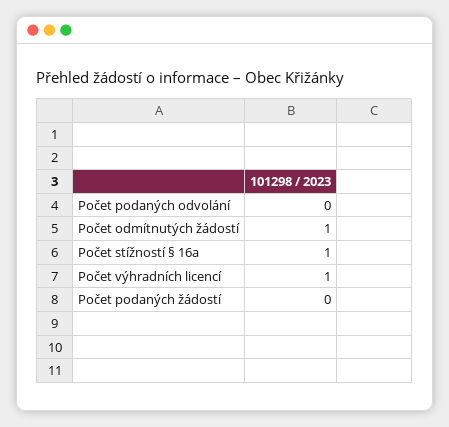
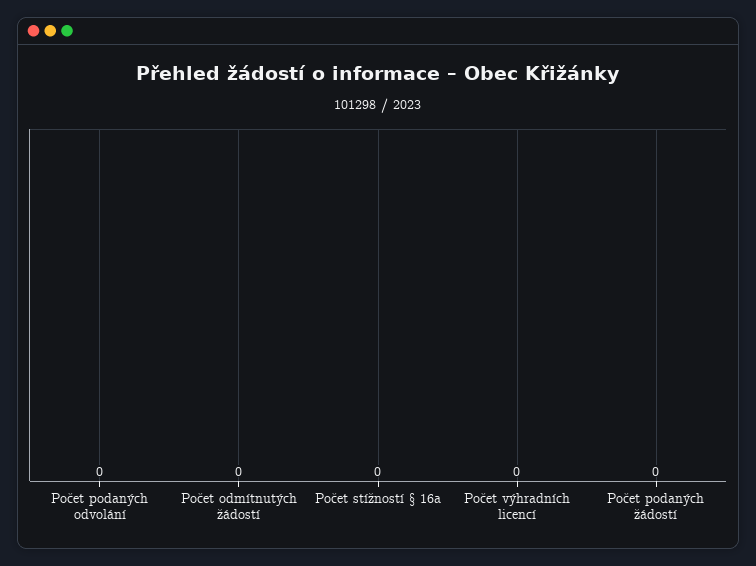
Počet odmítnutých žádostí: 1 -> 0
Počet stížností § 16a: 1 -> 0
Počet výhradních licencí: 1 -> 0

